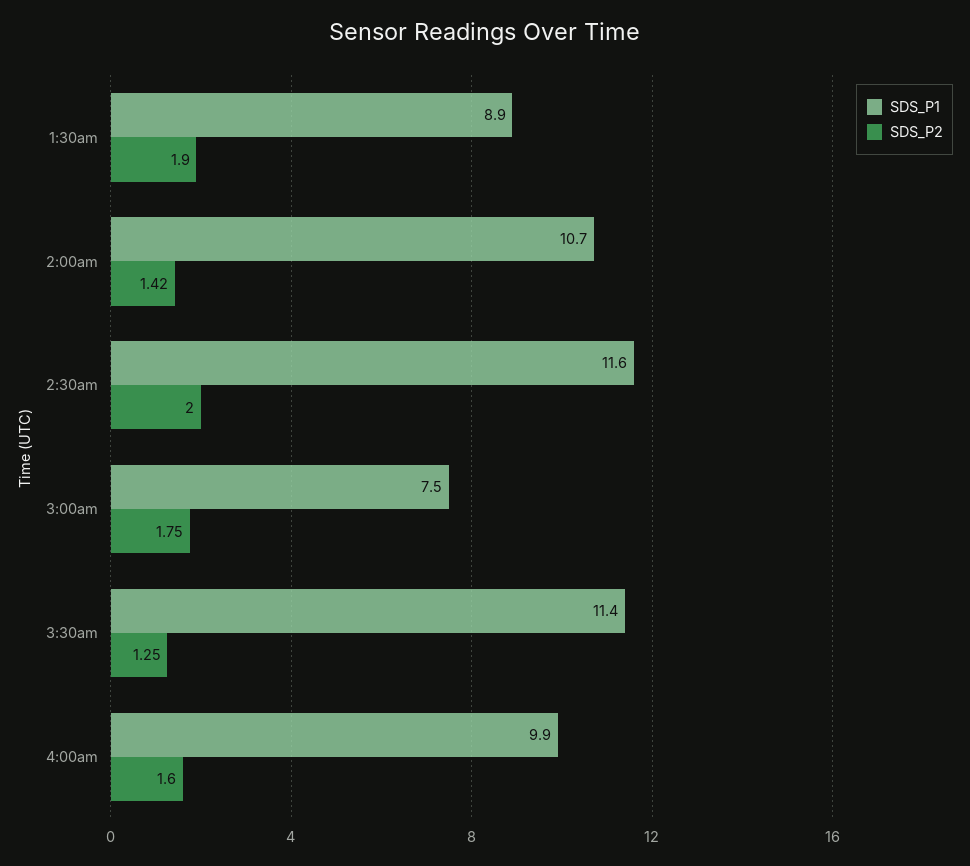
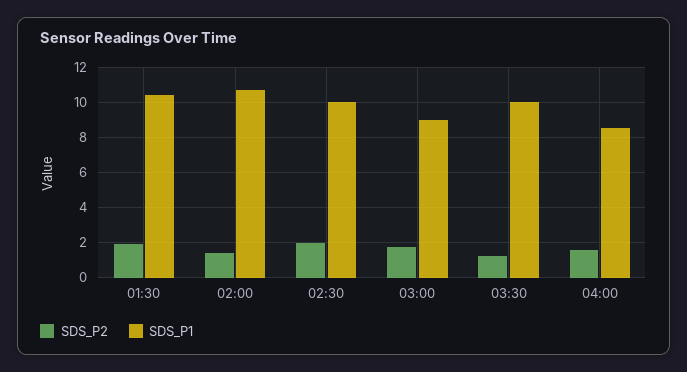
SDS_P1, 1:30am: 8.9 -> 10.5
SDS_P1, 2:30am: 11.6 -> 10
SDS_P1, 3:00am: 7.5 -> 9
SDS_P1, 3:30am: 11.4 -> 10
SDS_P1, 4:00am: 9.9 -> 8.5

